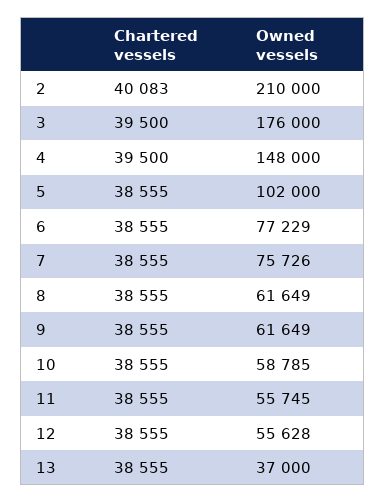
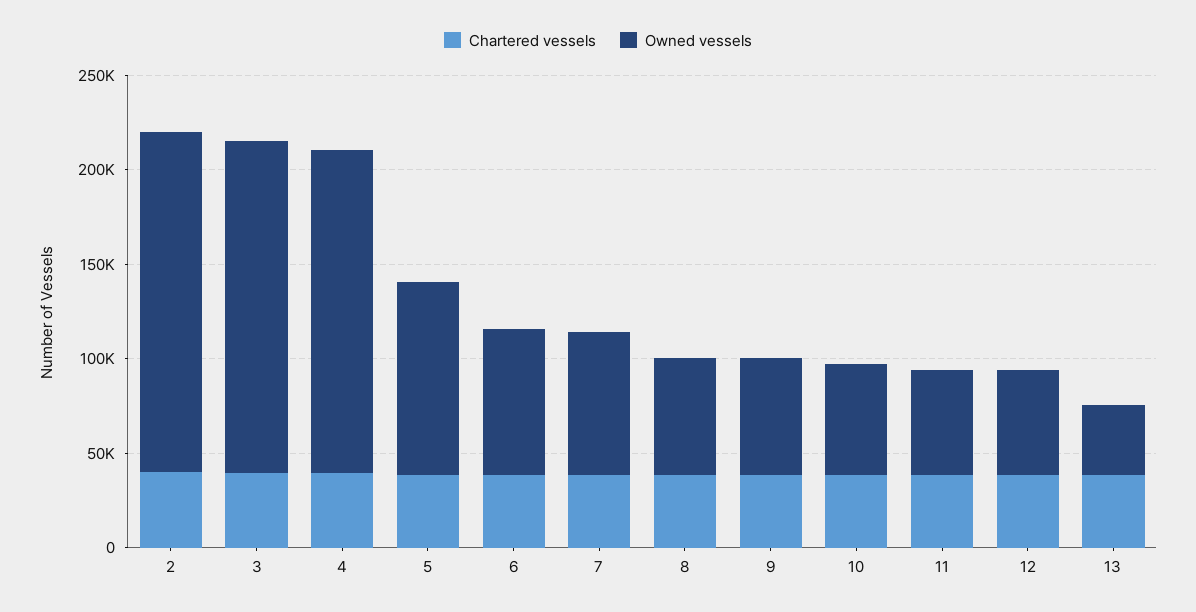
Owned vessels, 2: 210000 -> 180000
Owned vessels, 4: 148000 -> 170000

